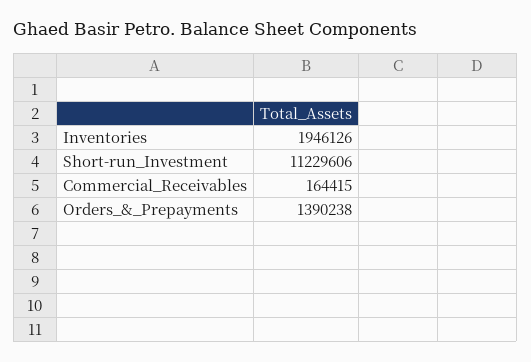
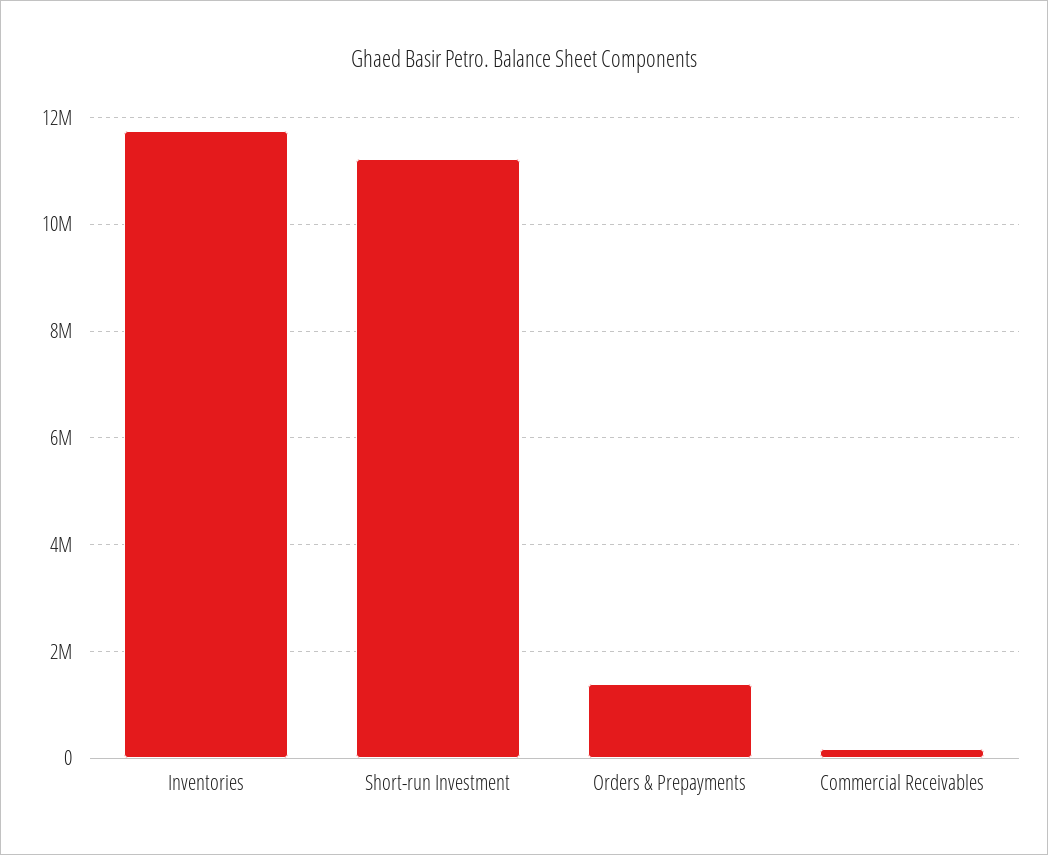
Inventories: 1946126 -> 11800000

